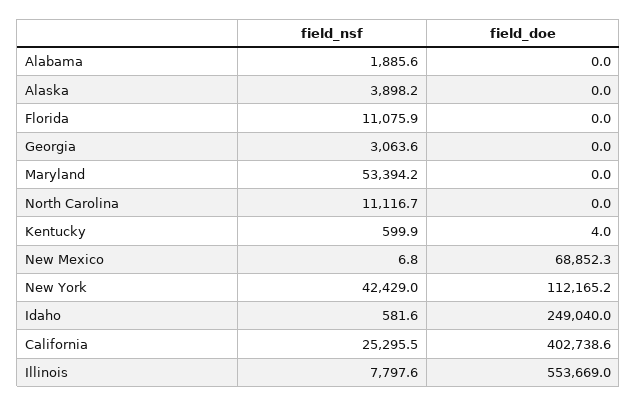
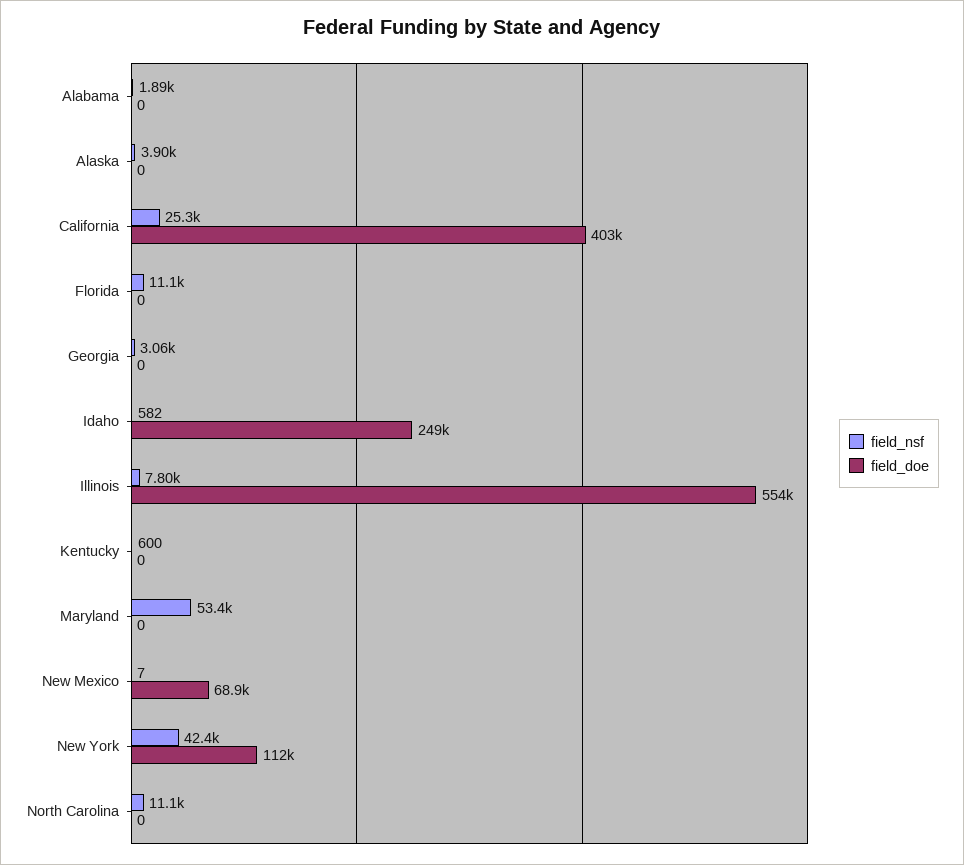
field_doe, Kentucky: 4 -> 0

